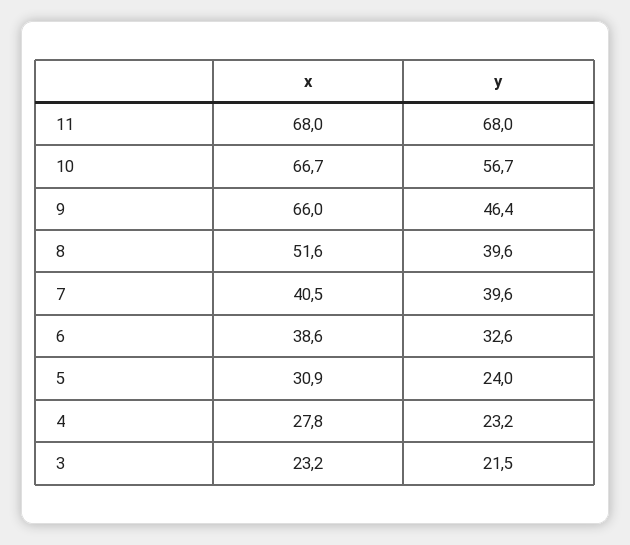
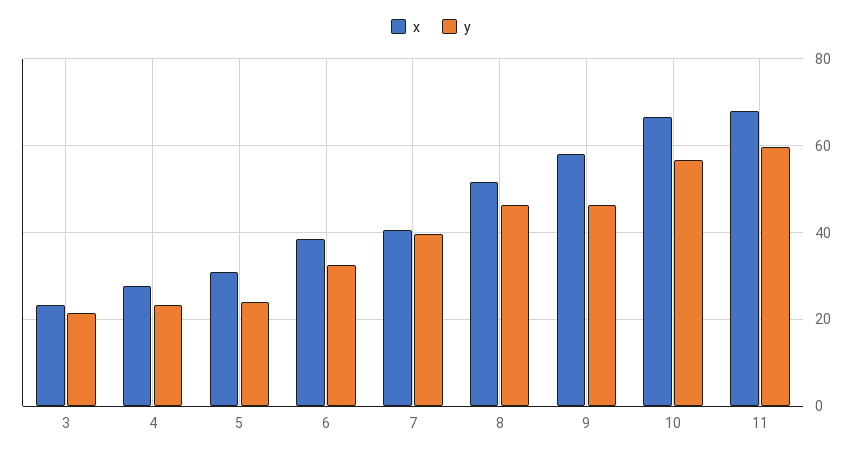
y, 11: 68 -> 60
x, 9: 66 -> 58
y, 8: 39.6 -> 46

